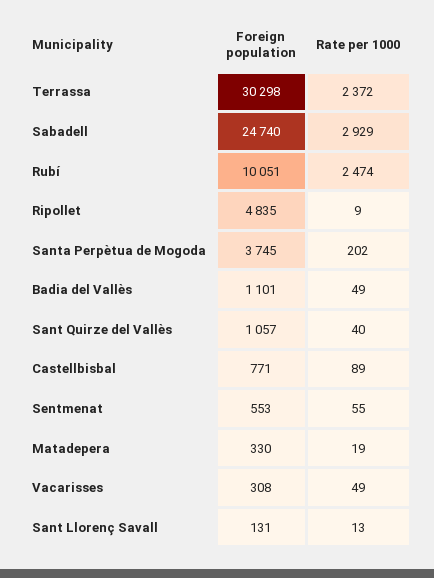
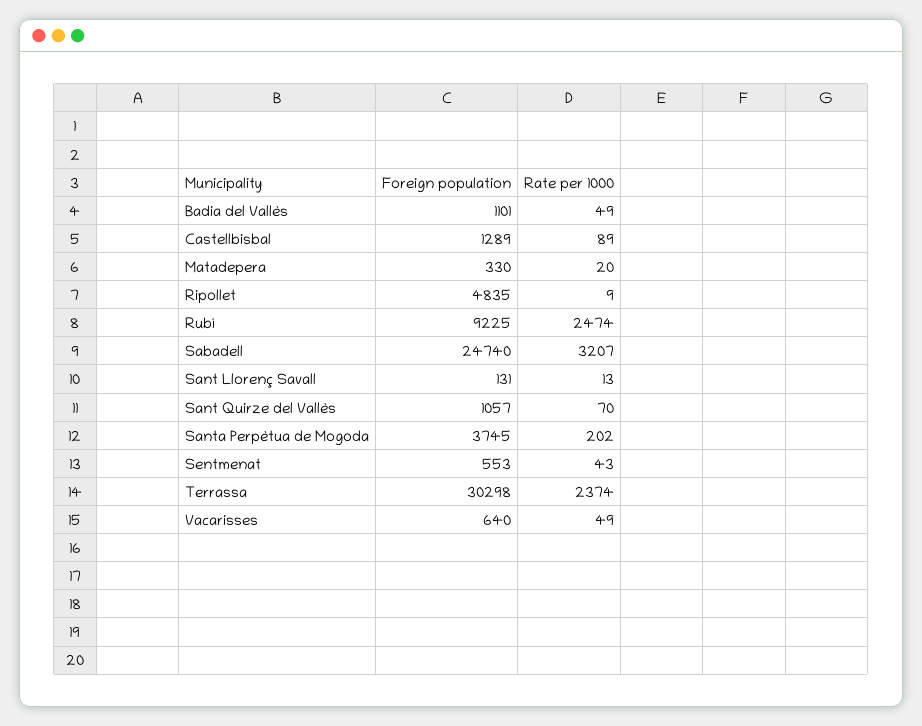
Rate per 1000, Terrassa: 2372 -> 2374
Rate per 1000, Sabadell: 2929 -> 3207
Foreign population, Rubí: 10051 -> 9225
Rate per 1000, Sant Quirze del Vallès: 40 -> 70
Foreign population, Castellbisbal: 771 -> 1289
Rate per 1000, Sentmenat: 55 -> 43
Rate per 1000, Matadepera: 19 -> 20
Foreign population, Vacarisses: 308 -> 640

